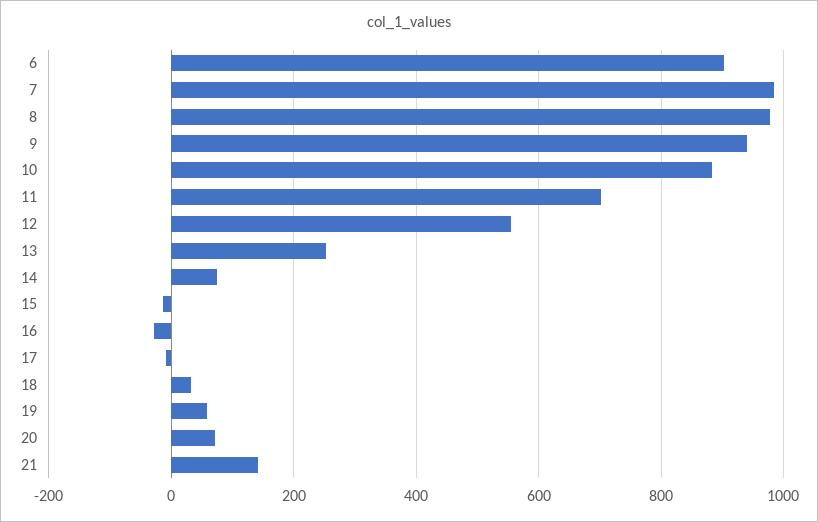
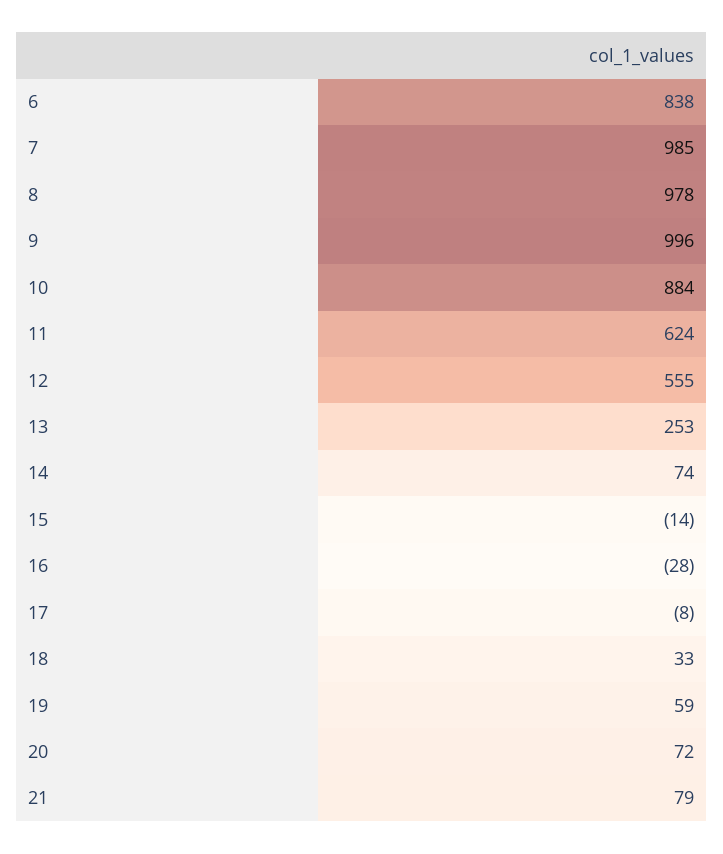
6: 900 -> 838
9: 940 -> 996
11: 700 -> 624
21: 140 -> 79

